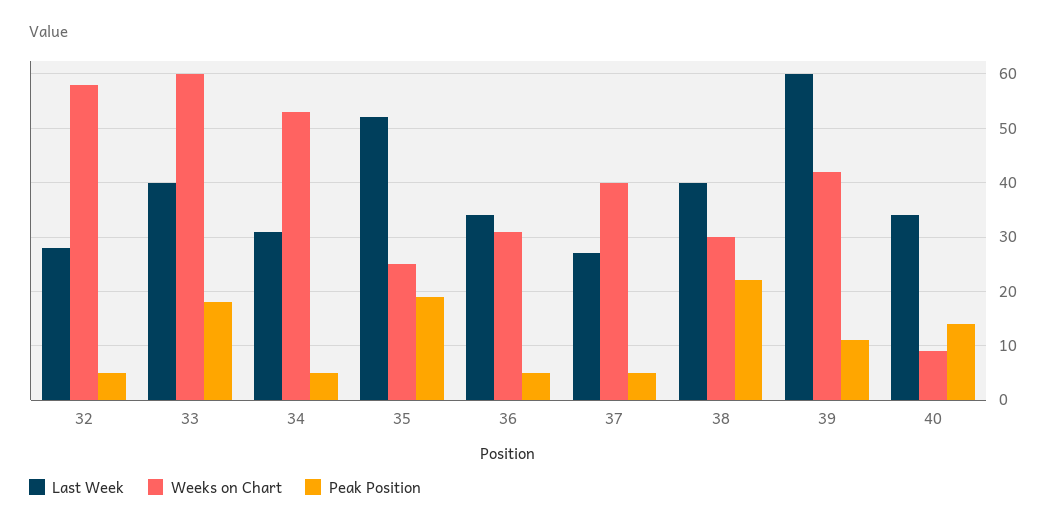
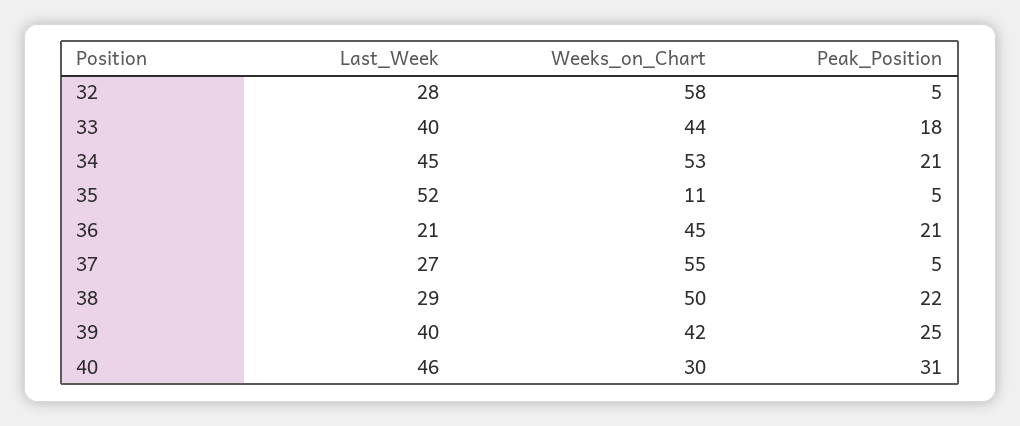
Weeks on Chart, 33: 60 -> 44
Last Week, 34: 30 -> 45
Peak Position, 34: 5 -> 21
Weeks on Chart, 35: 25 -> 11
Peak Position, 35: 20 -> 5
Last Week, 36: 35 -> 21
Weeks on Chart, 36: 30 -> 45
Peak Position, 36: 5 -> 21
Weeks on Chart, 37: 40 -> 55
Last Week, 38: 40 -> 29
Weeks on Chart, 38: 30 -> 50
Last Week, 39: 60 -> 40
Peak Position, 39: 10 -> 25
Last Week, 40: 35 -> 46
Weeks on Chart, 40: 10 -> 30
Peak Position, 40: 15 -> 31

